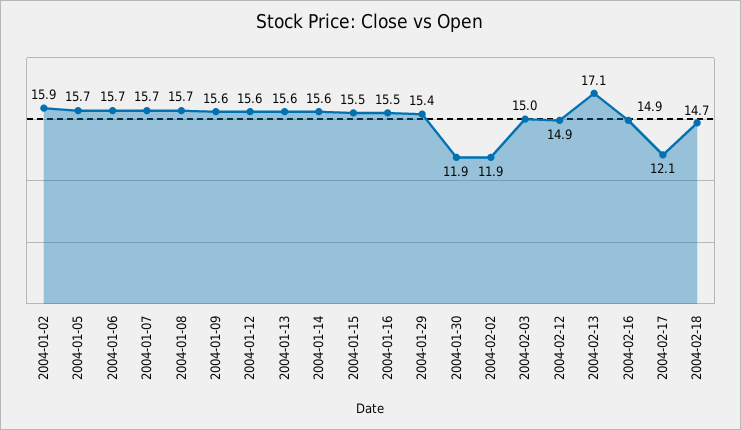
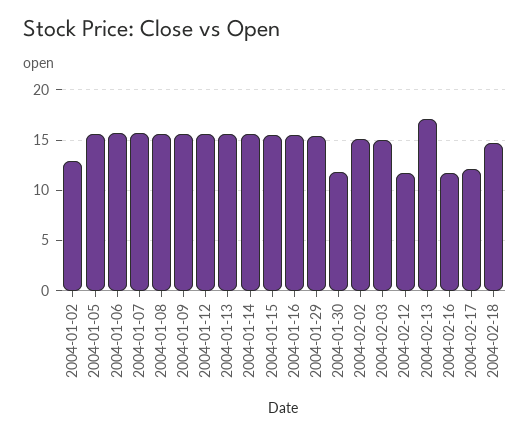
2004-01-02: 15.9 -> 13
2004-02-02: 11.9 -> 15
2004-02-12: 14.9 -> 12
2004-02-16: 14.9 -> 12

